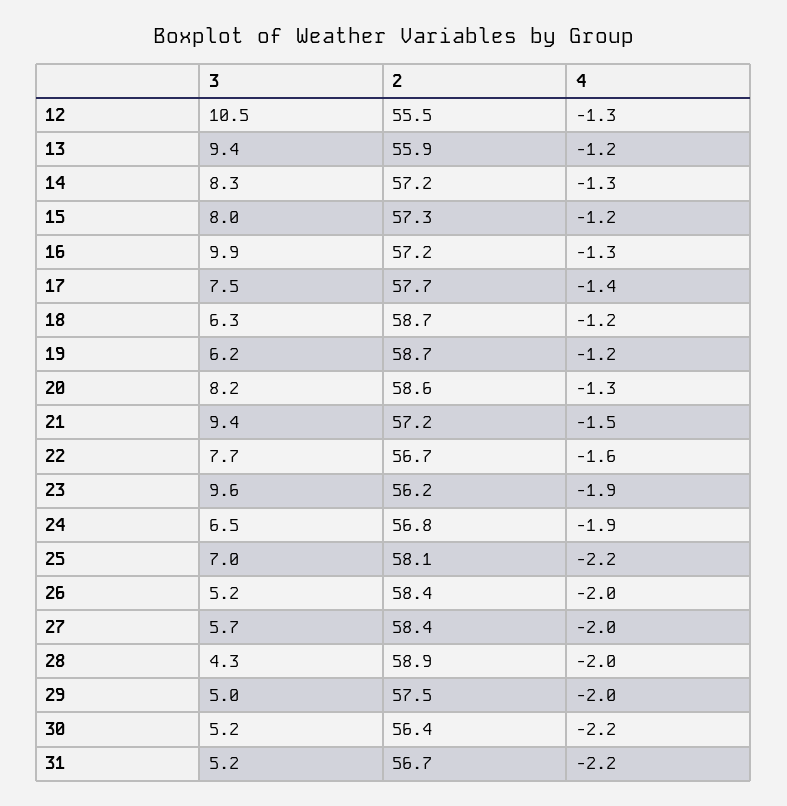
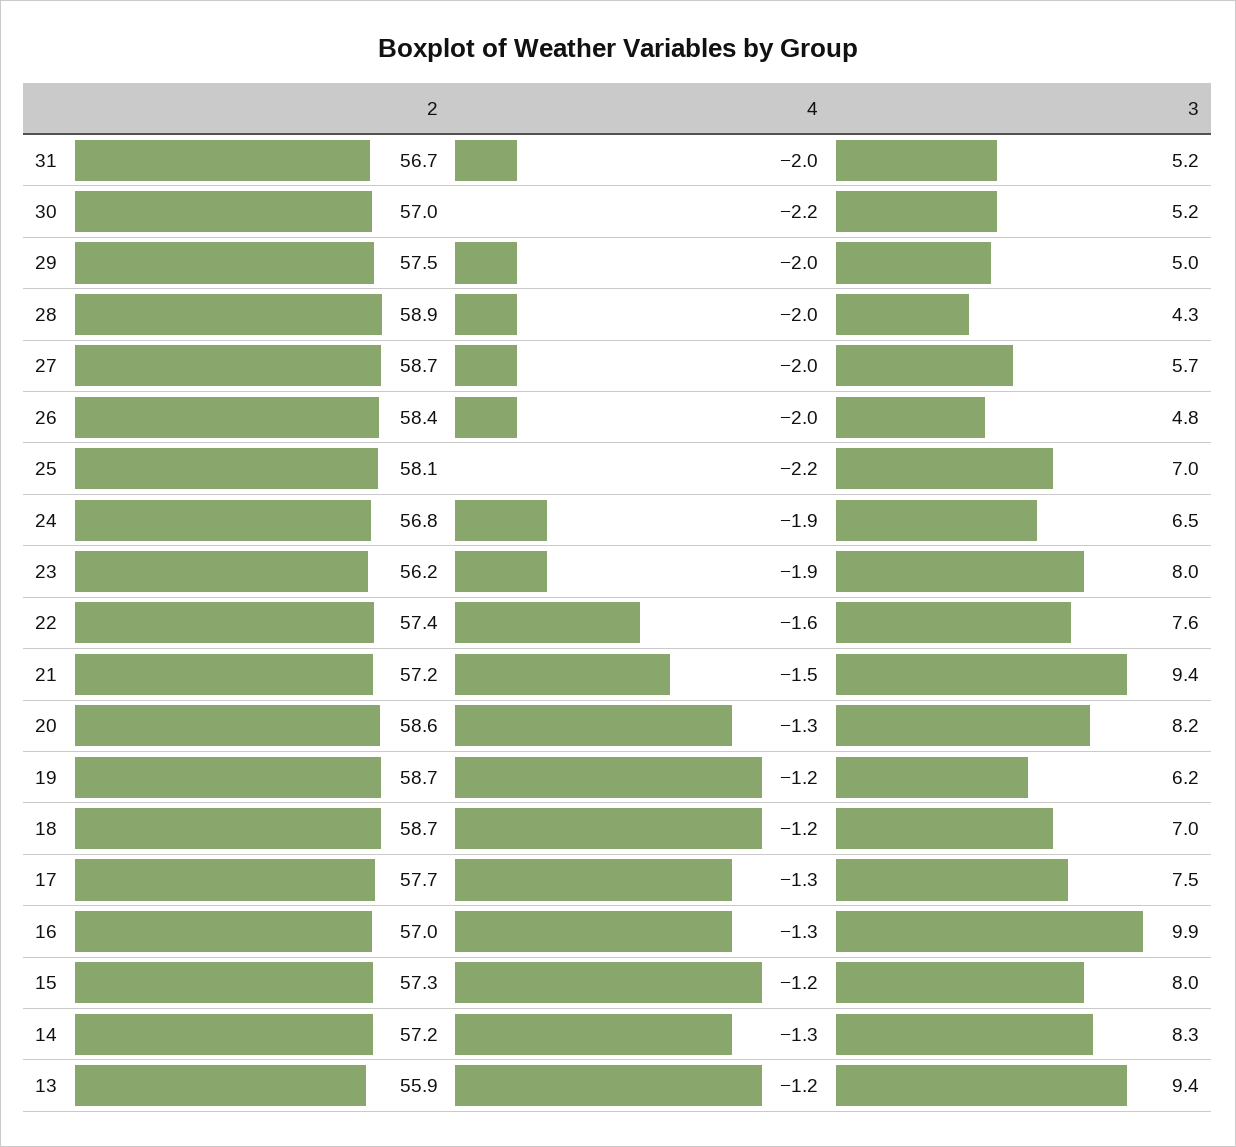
3, 12: 10.5 -> none
2, 12: 55.5 -> none
4, 12: -1.3 -> none
2, 16: 57.2 -> 57
4, 17: -1.4 -> -1.3
3, 18: 6.3 -> 7
3, 22: 7.7 -> 7.6
2, 22: 56.7 -> 57.4
3, 23: 9.6 -> 8
3, 26: 5.2 -> 4.8
2, 27: 58.4 -> 58.7
2, 30: 56.4 -> 57
4, 31: -2.2 -> -2

